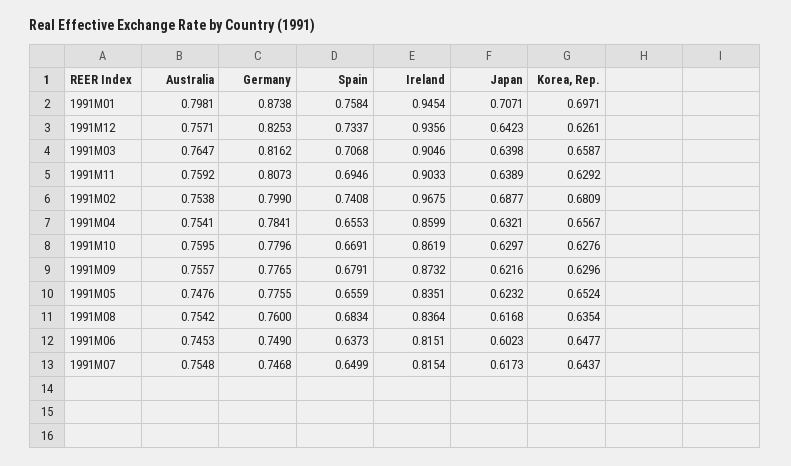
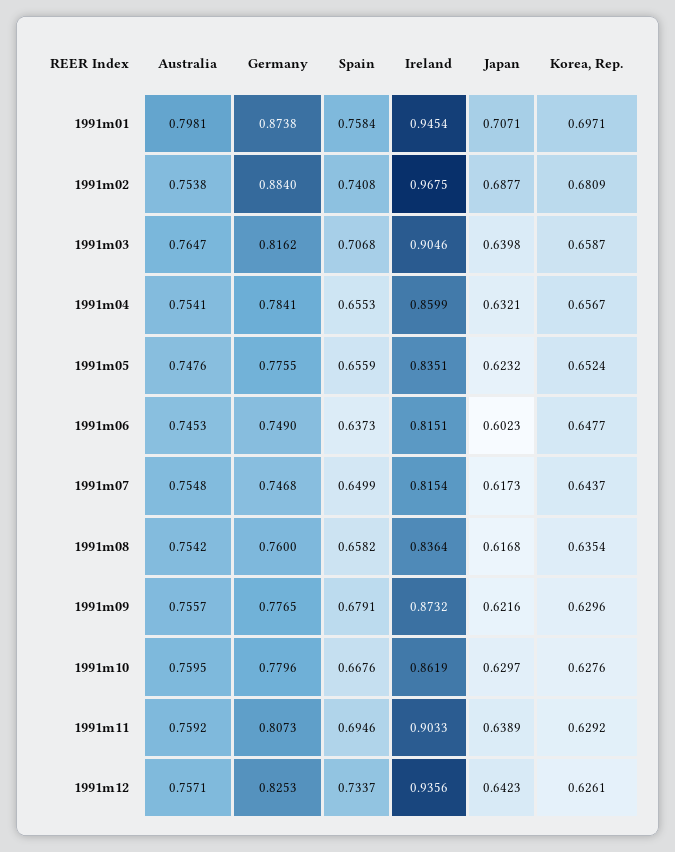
Germany, 1991M02: 0.799 -> 0.884
Spain, 1991M10: 0.6691 -> 0.6676
Spain, 1991M08: 0.6834 -> 0.6582

